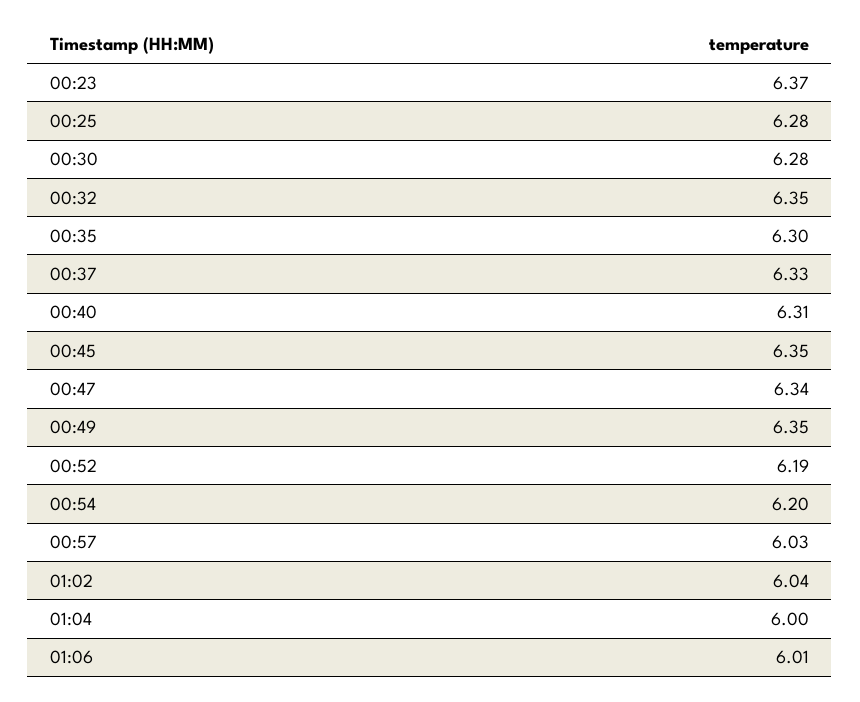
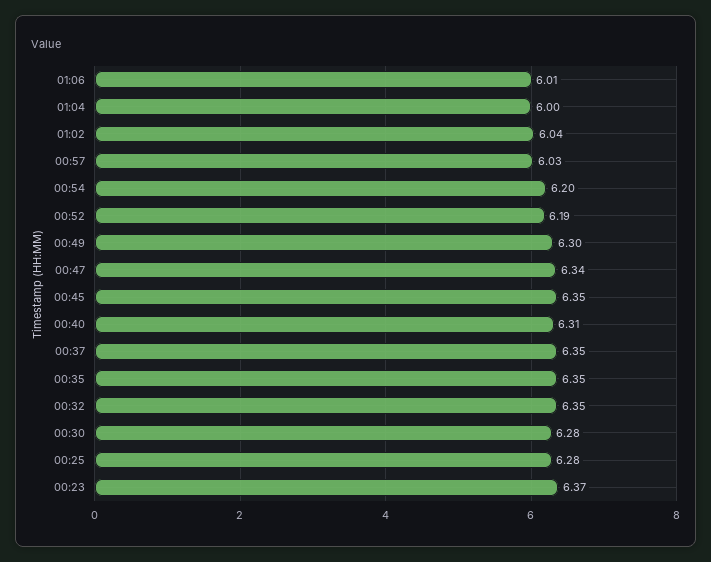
00:35: 6.3 -> 6.35
00:37: 6.33 -> 6.35
00:49: 6.35 -> 6.3

